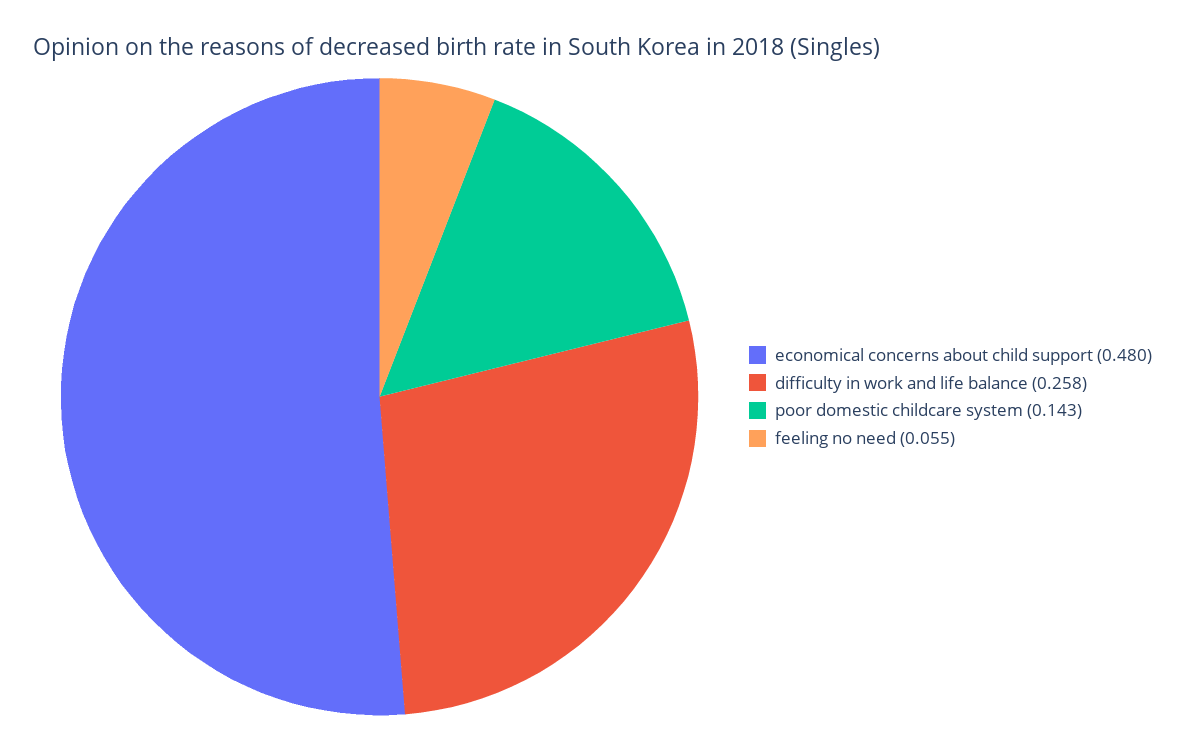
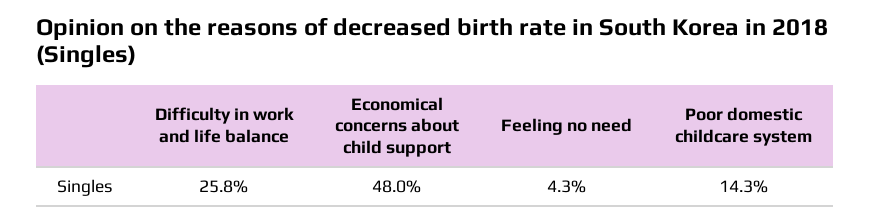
feeling no need: 0.055 -> 0.043

